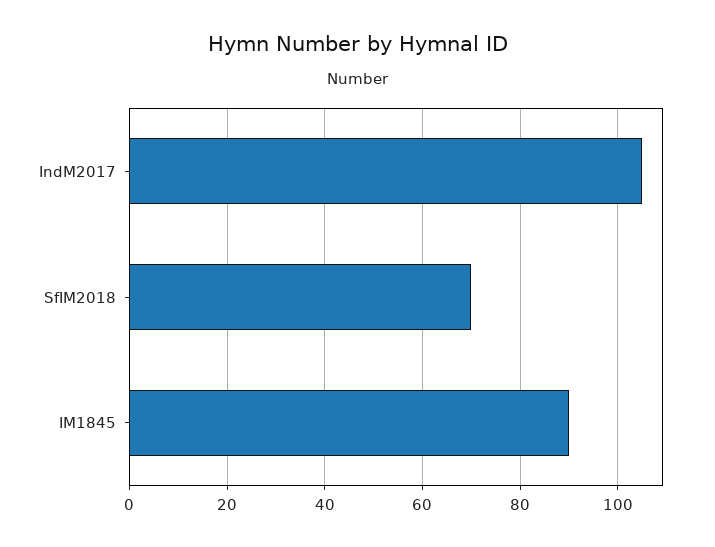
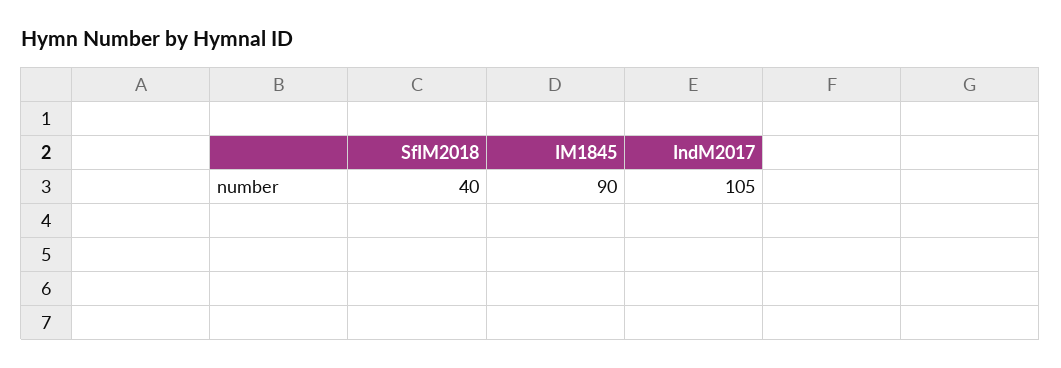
SfIM2018: 70 -> 40

